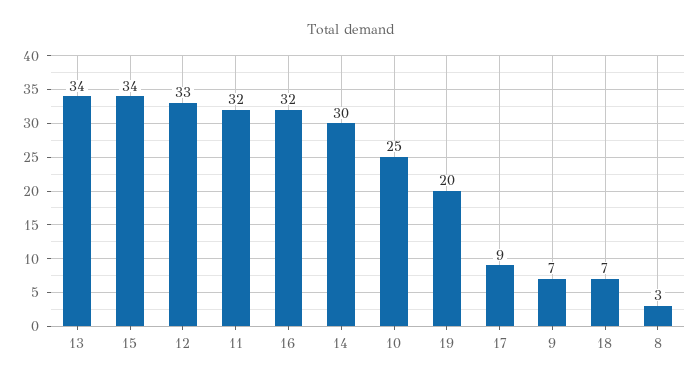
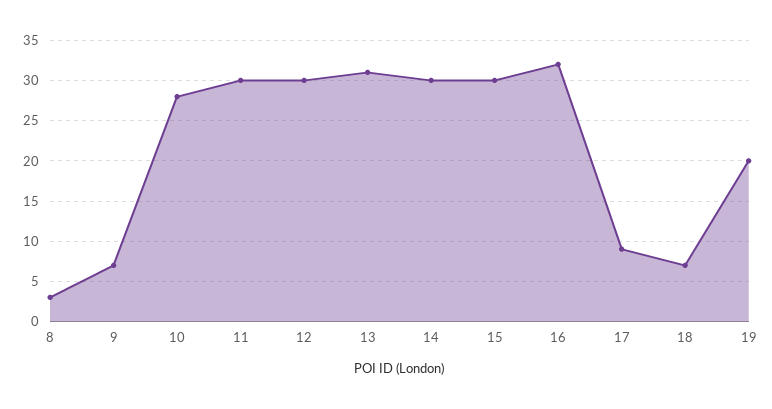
13: 34 -> 31
15: 34 -> 30
12: 33 -> 30
11: 32 -> 30
10: 25 -> 28

